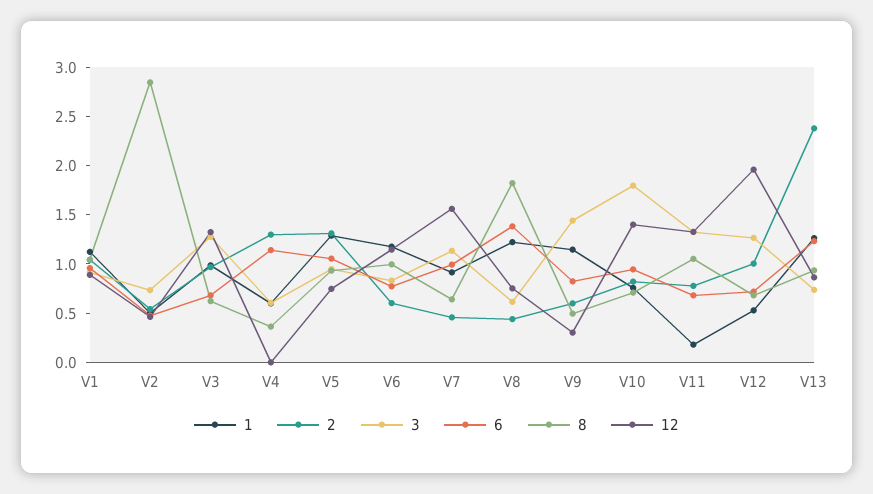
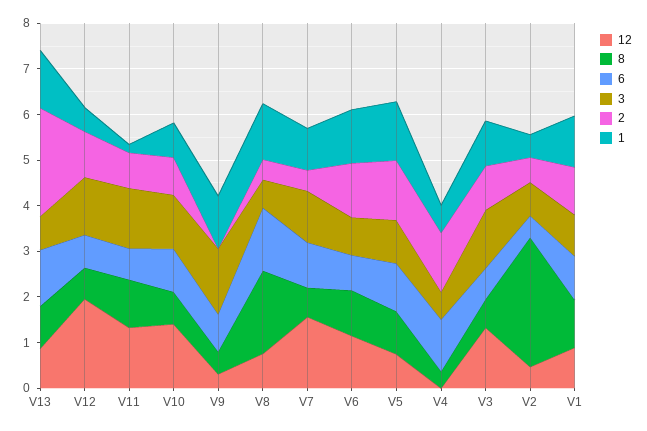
2, V6: 0.6 -> 1.2
2, V9: 0.6 -> 0
3, V10: 1.8 -> 1.2

